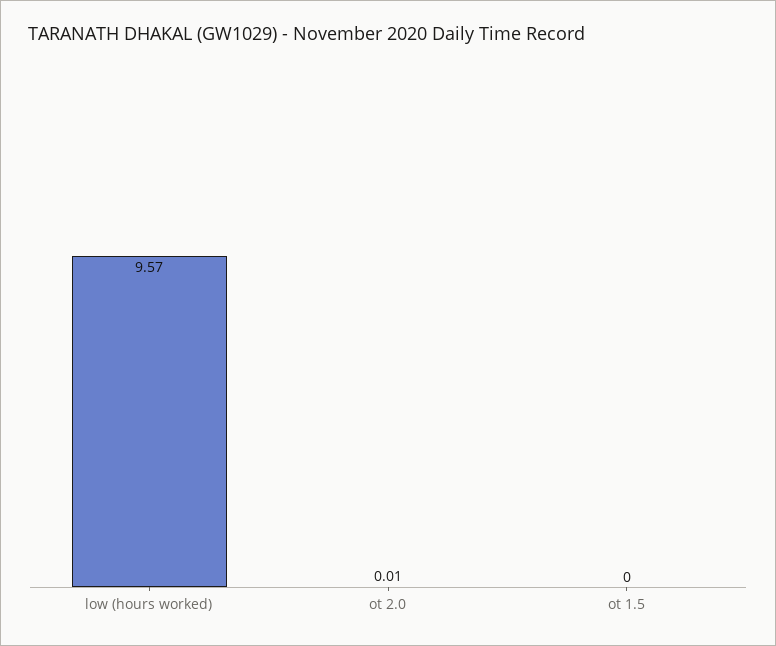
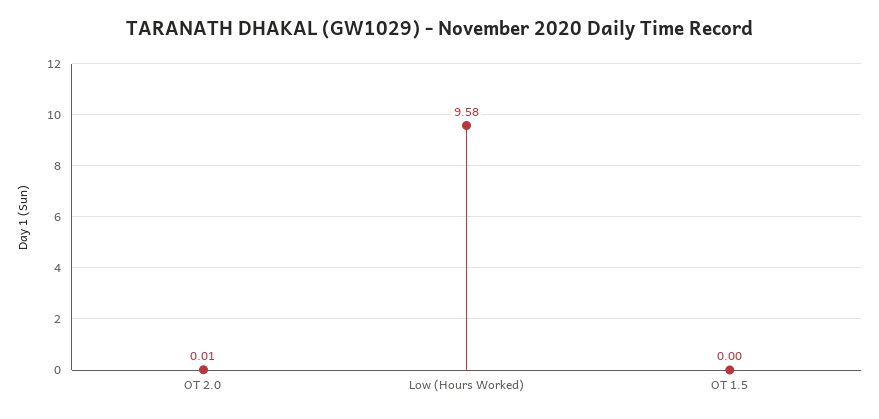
low (hours worked): 9.57 -> 9.58

